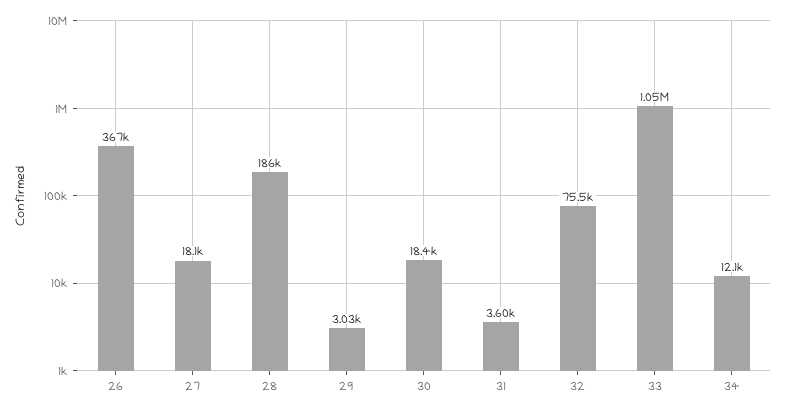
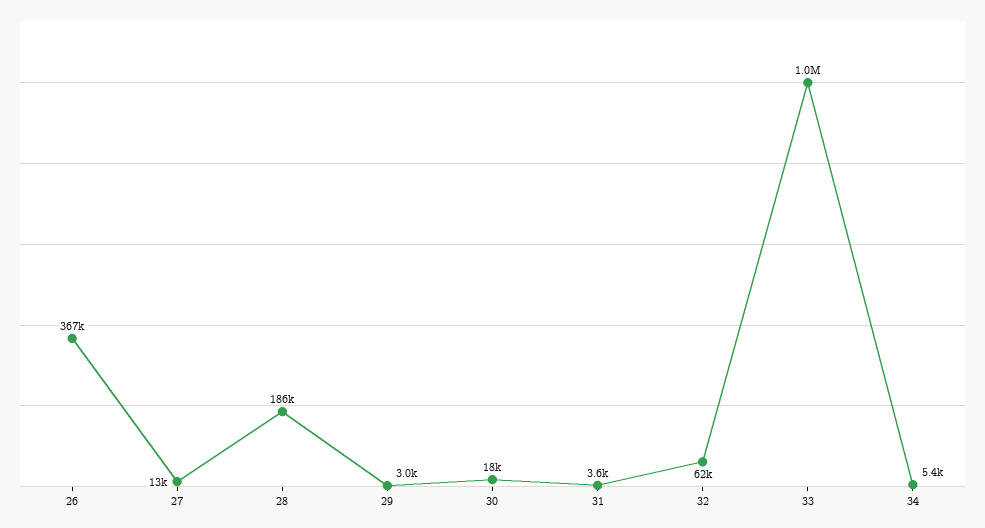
27: 18100 -> 13000
32: 75500 -> 62000
34: 12100 -> 5400

